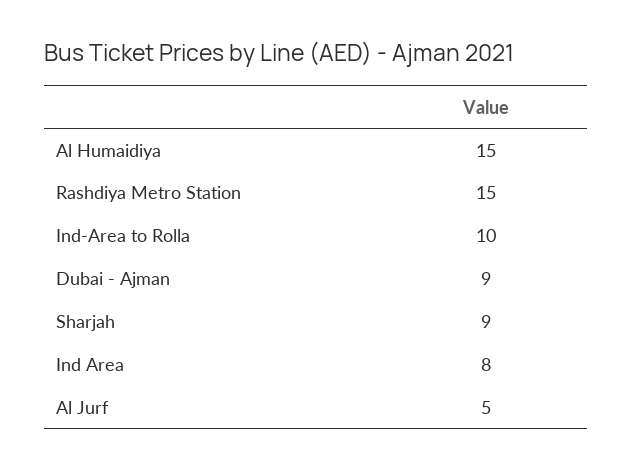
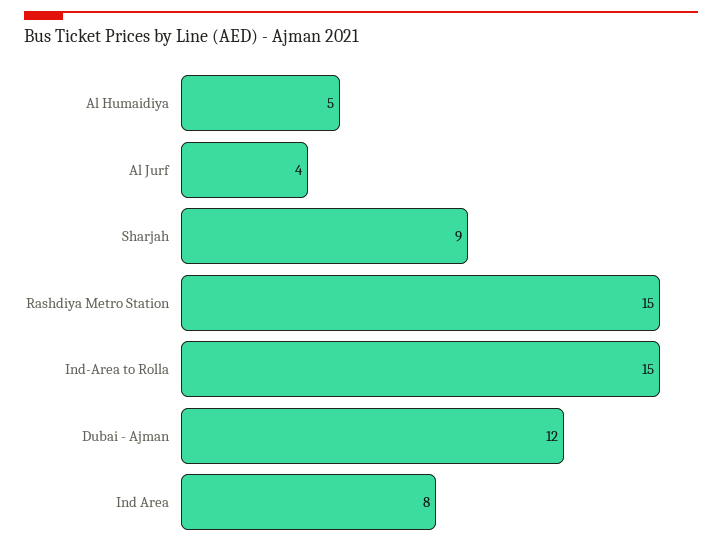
Al Humaidiya: 15 -> 5
Ind-Area to Rolla: 10 -> 15
Dubai - Ajman: 9 -> 12
Al Jurf: 5 -> 4

